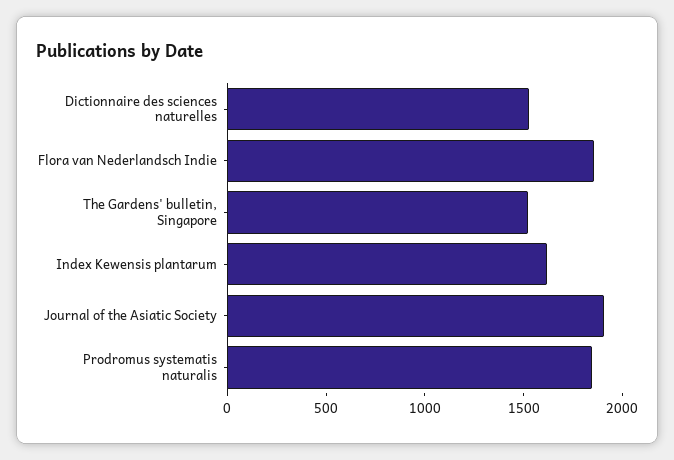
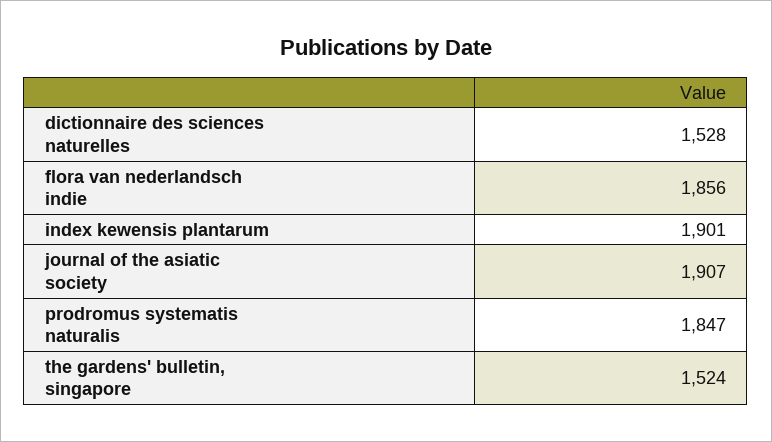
Index Kewensis plantarum: 1600 -> 1901

